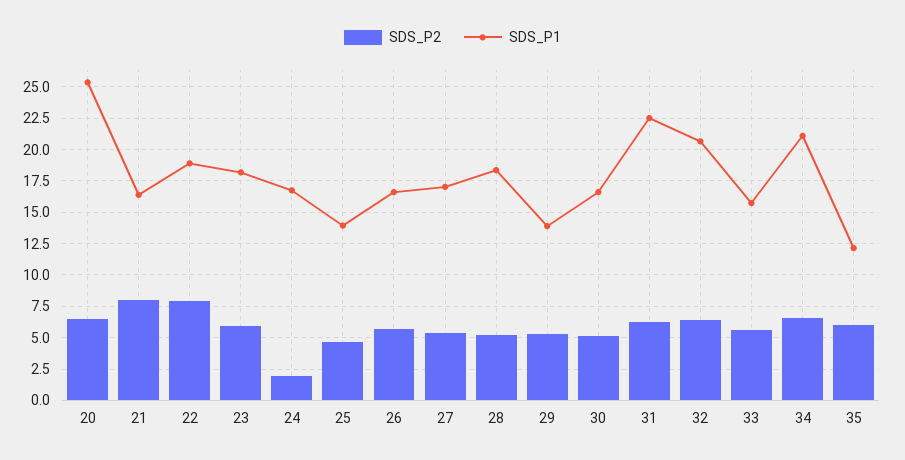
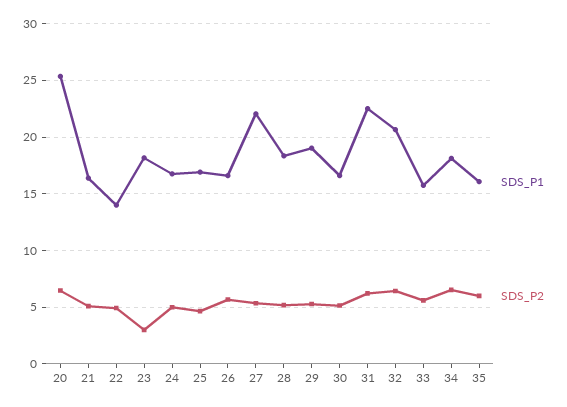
SDS_P2, 21: 8 -> 5
SDS_P2, 22: 8 -> 5
SDS_P1, 22: 19 -> 14
SDS_P2, 23: 6 -> 3
SDS_P2, 24: 2 -> 5
SDS_P1, 25: 14 -> 17
SDS_P1, 27: 17 -> 22
SDS_P1, 29: 14 -> 19
SDS_P1, 34: 21 -> 18
SDS_P1, 35: 12 -> 16

